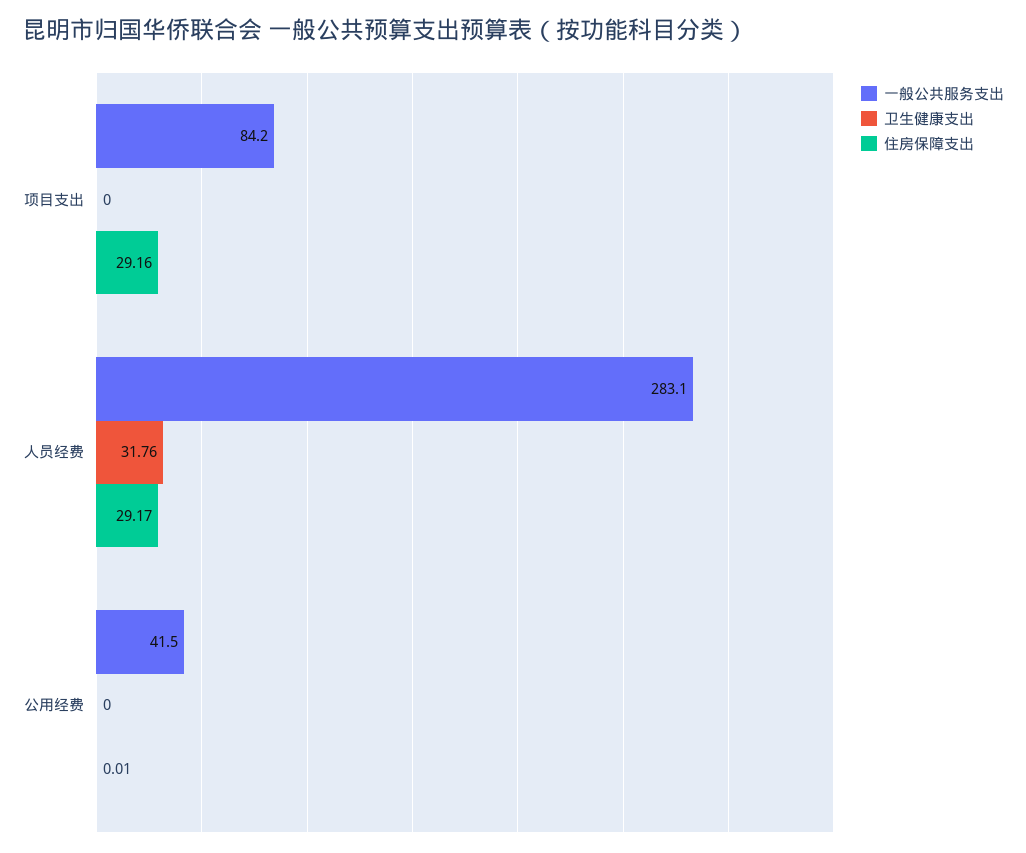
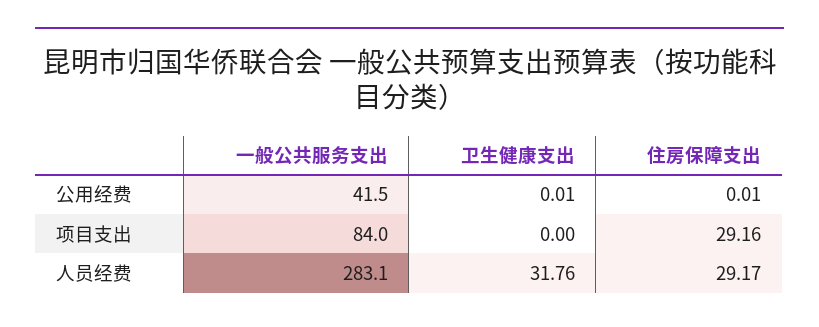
一般公共服务支出, 项目支出: 84.2 -> 84
卫生健康支出, 公用经费: 0 -> 0.01

